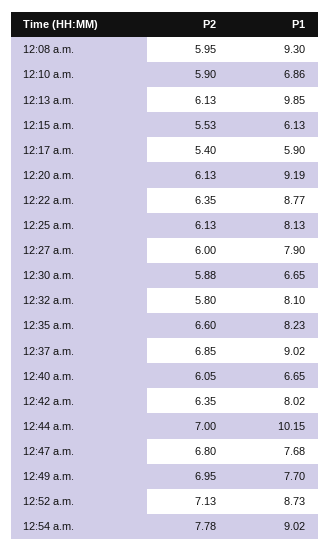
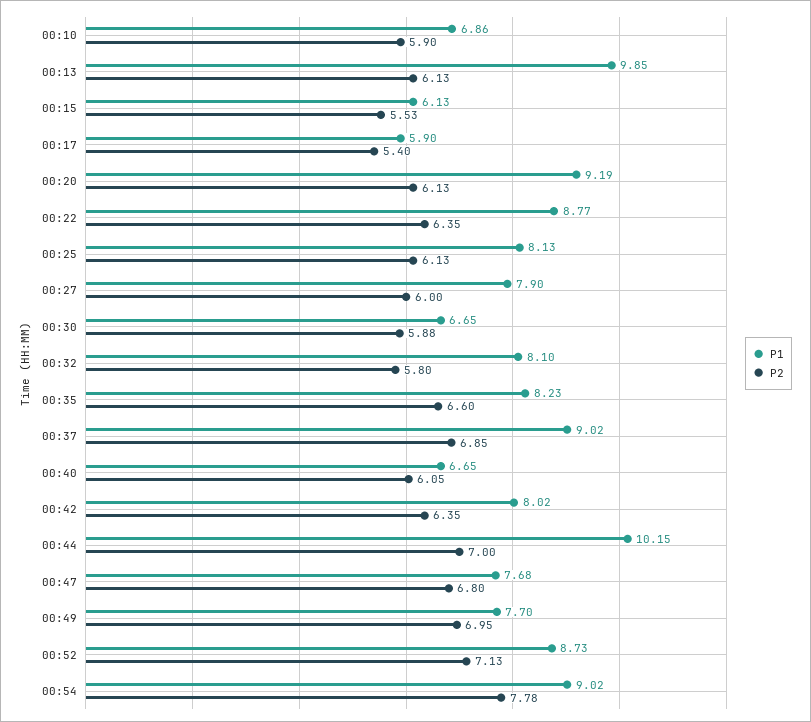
P2, 12:08 a.m.: 5.95 -> none
P1, 12:08 a.m.: 9.3 -> none

